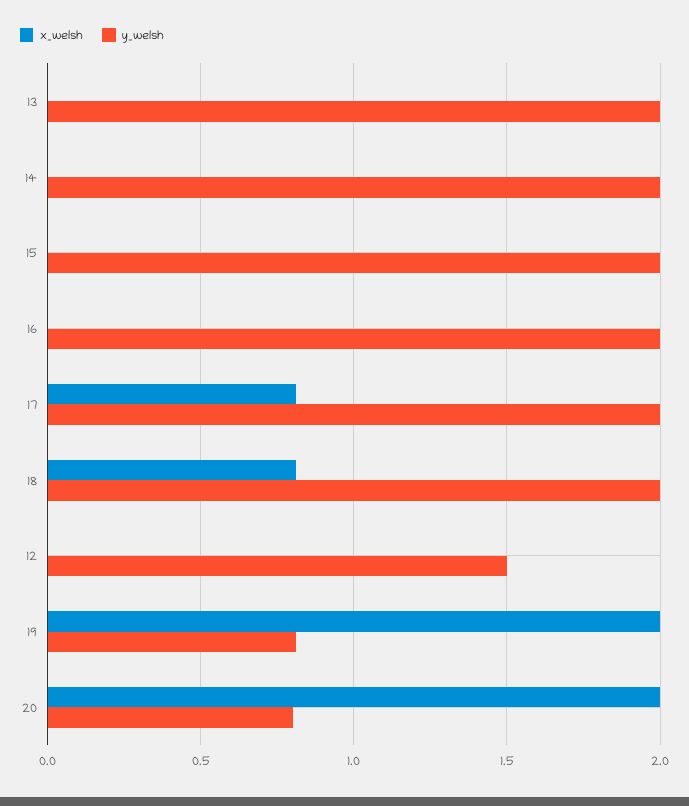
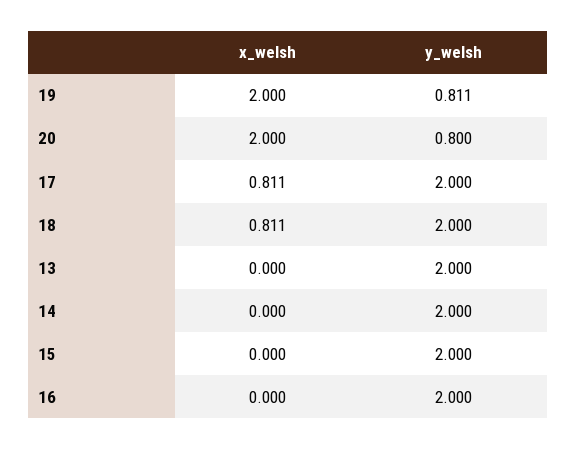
x_welsh, 12: 0 -> none
y_welsh, 12: 1.5 -> none

